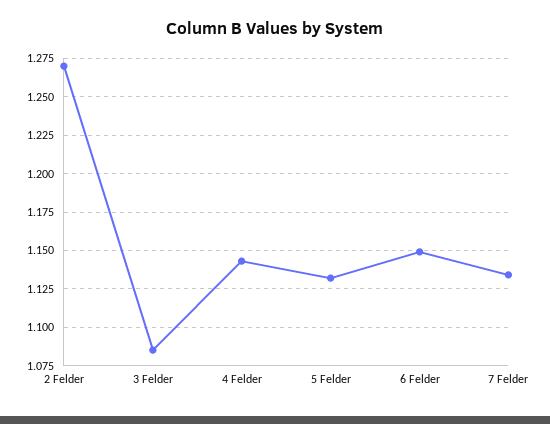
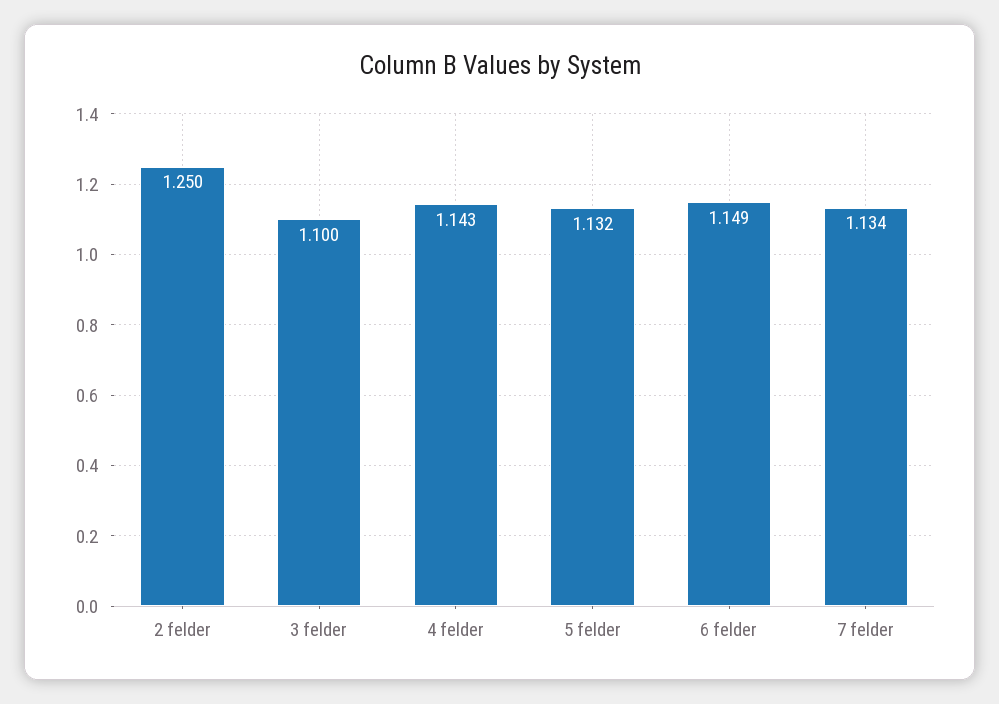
2 Felder: 1.27 -> 1.25
3 Felder: 1.085 -> 1.1

